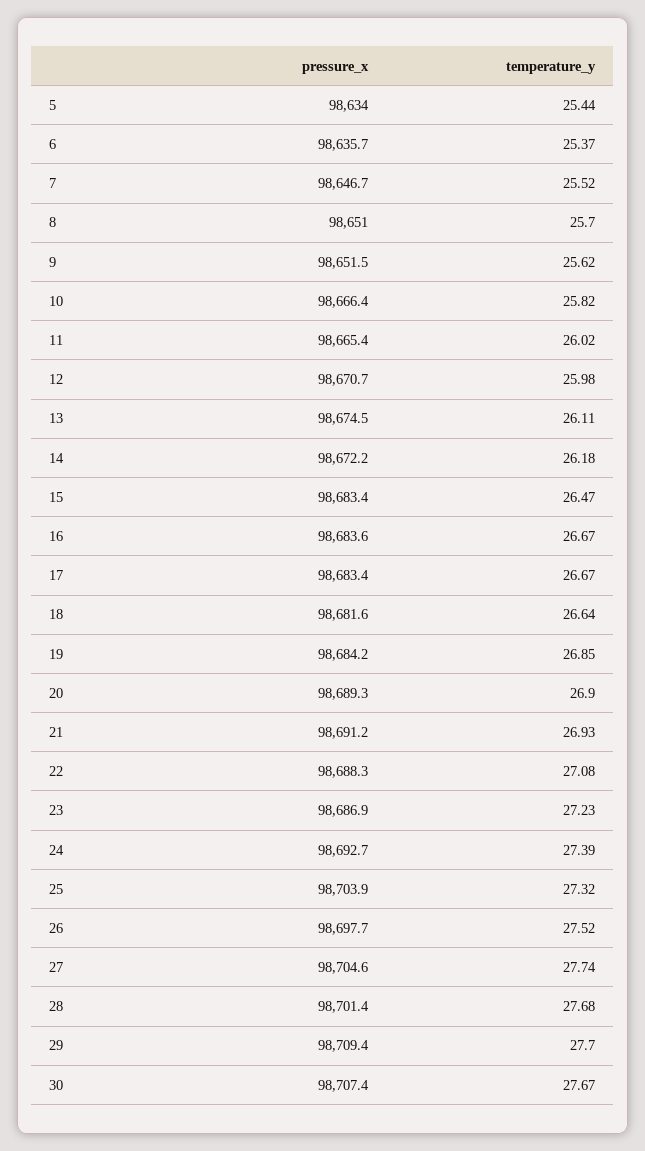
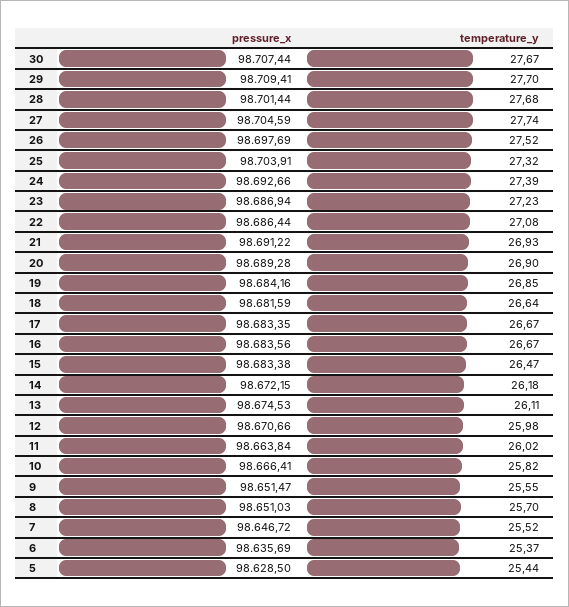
pressure_x, 5: 98634 -> 98628.5
temperature_y, 9: 25.62 -> 25.55
pressure_x, 11: 98665.4 -> 98663.84
pressure_x, 22: 98688.3 -> 98686.44

